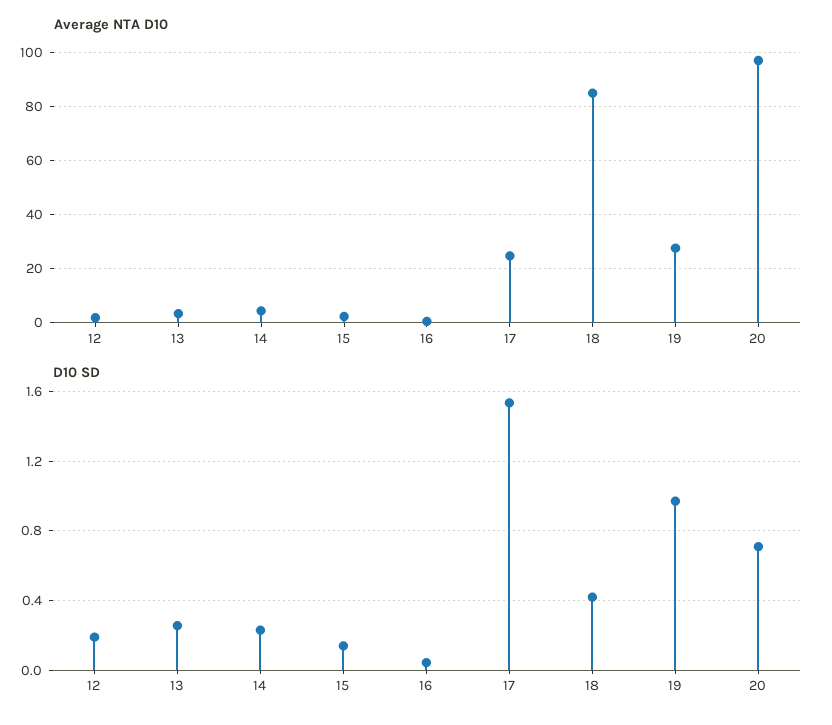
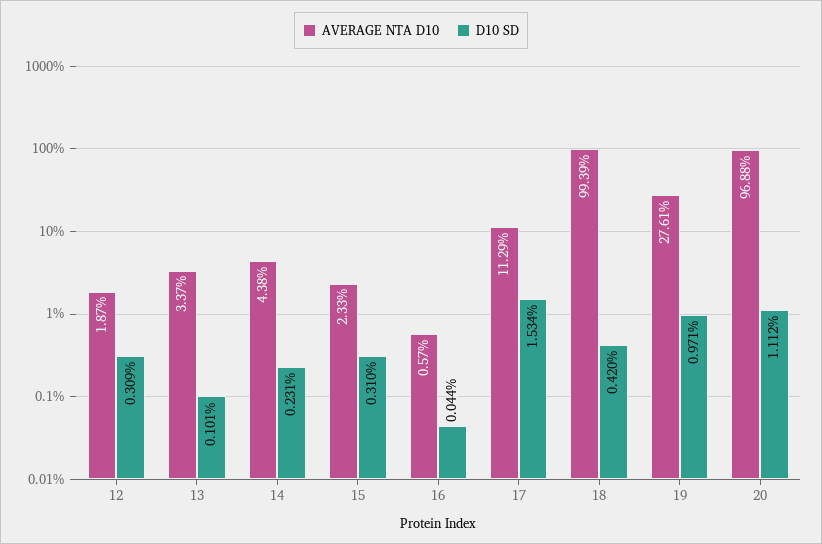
Average NTA D10, 17: 25 -> 11.29
Average NTA D10, 18: 85 -> 99.39
D10 SD, 12: 0.2 -> 0.309
D10 SD, 13: 0.25 -> 0.101
D10 SD, 15: 0.15 -> 0.31
D10 SD, 20: 0.7 -> 1.112

